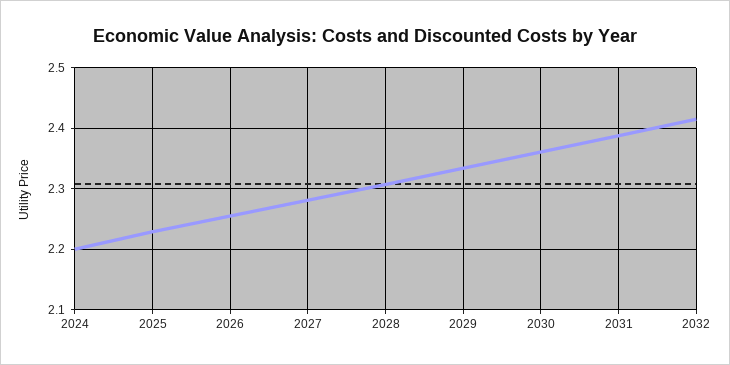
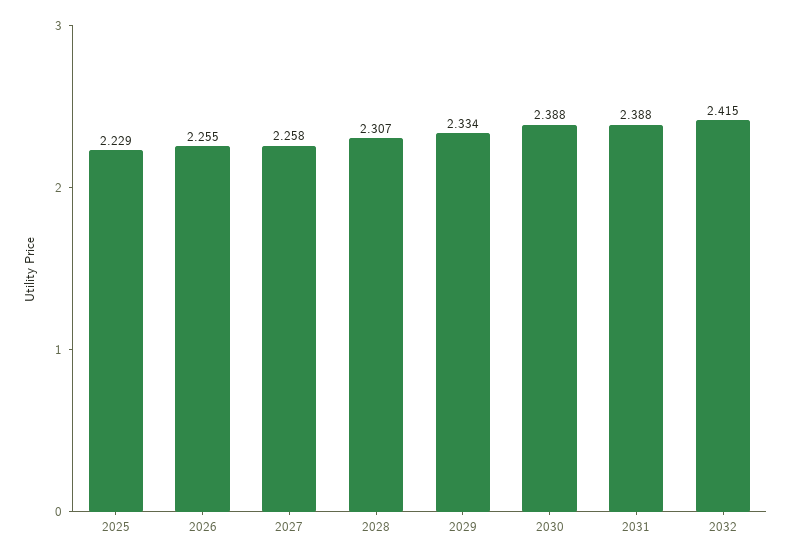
2024: 2.2 -> none
2027: 2.28 -> 2.258
2030: 2.36 -> 2.388

